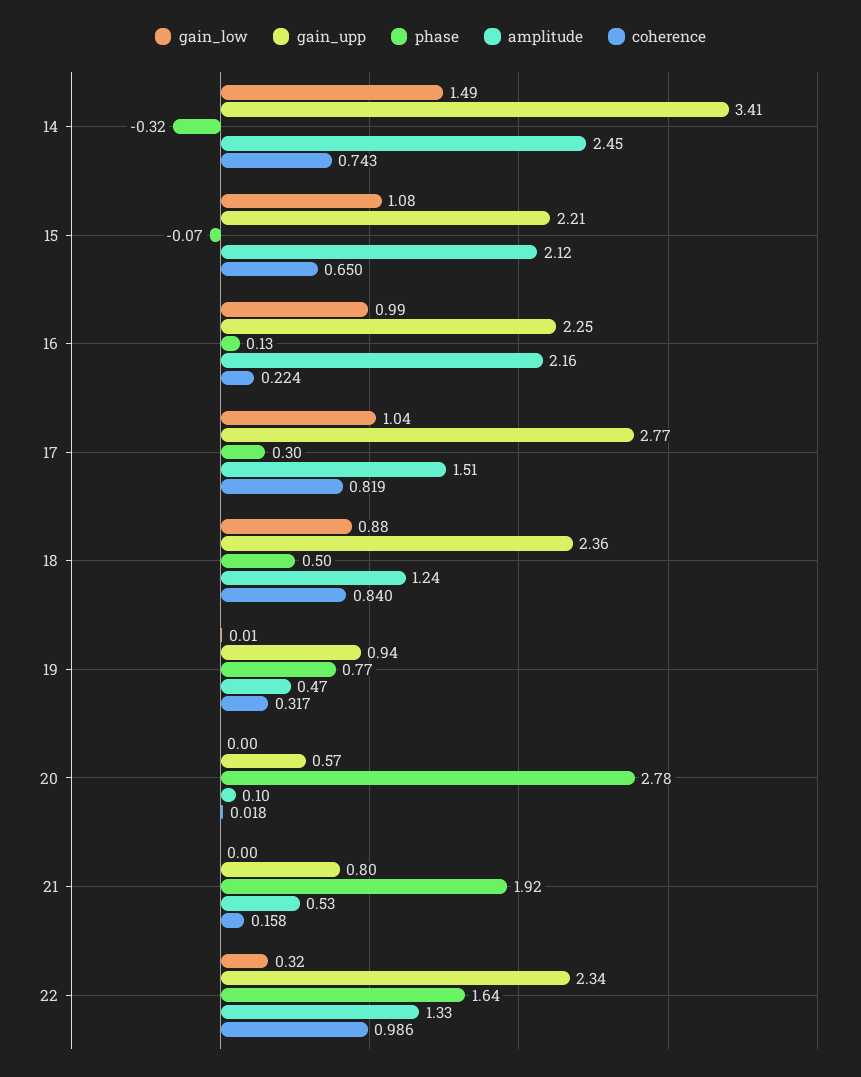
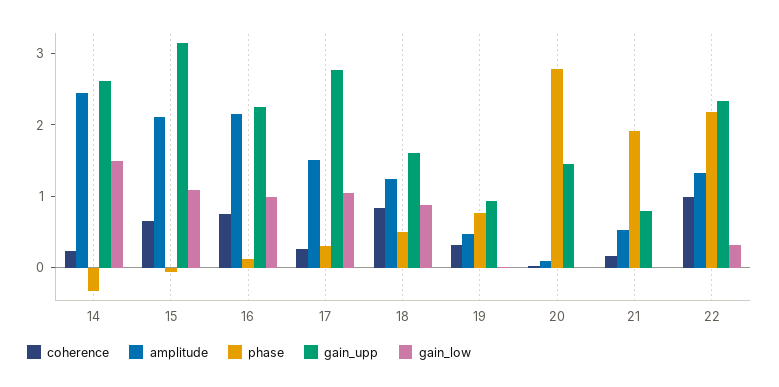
gain_upp, 14: 3.41 -> 2.6
coherence, 14: 0.743 -> 0.2
gain_upp, 15: 2.21 -> 3.2
coherence, 16: 0.224 -> 0.8
coherence, 17: 0.819 -> 0.2
gain_upp, 18: 2.36 -> 1.6
gain_upp, 20: 0.57 -> 1.4
phase, 22: 1.64 -> 2.2

